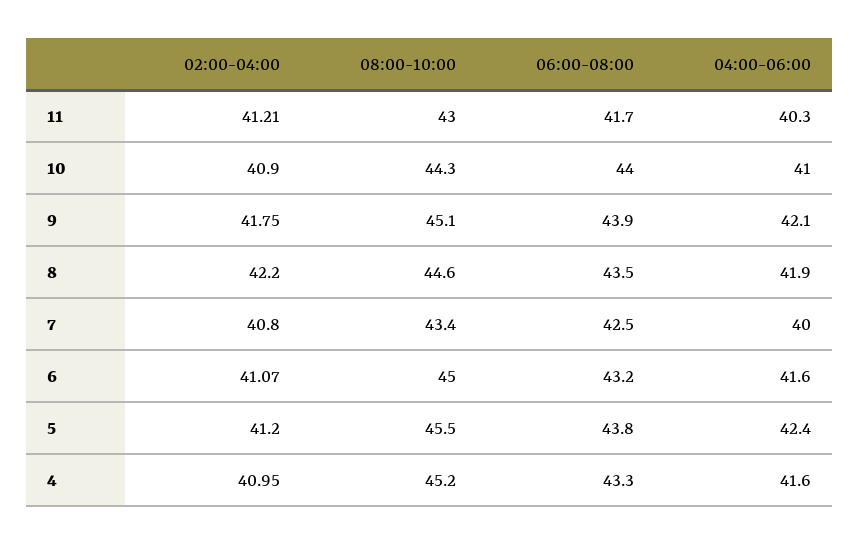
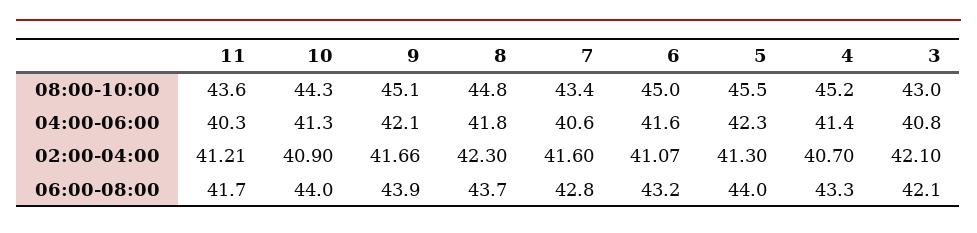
08:00-10:00, 11: 43 -> 43.6
04:00-06:00, 10: 41 -> 41.3
02:00-04:00, 9: 41.75 -> 41.66
02:00-04:00, 8: 42.2 -> 42.3
08:00-10:00, 8: 44.6 -> 44.8
06:00-08:00, 8: 43.5 -> 43.7
04:00-06:00, 8: 41.9 -> 41.8
02:00-04:00, 7: 40.8 -> 41.6
06:00-08:00, 7: 42.5 -> 42.8
04:00-06:00, 7: 40 -> 40.6
02:00-04:00, 5: 41.2 -> 41.3
06:00-08:00, 5: 43.8 -> 44
04:00-06:00, 5: 42.4 -> 42.3
02:00-04:00, 4: 40.95 -> 40.7
04:00-06:00, 4: 41.6 -> 41.4
08:00-10:00, 3: none -> 43
04:00-06:00, 3: none -> 40.8
02:00-04:00, 3: none -> 42.1
06:00-08:00, 3: none -> 42.1

